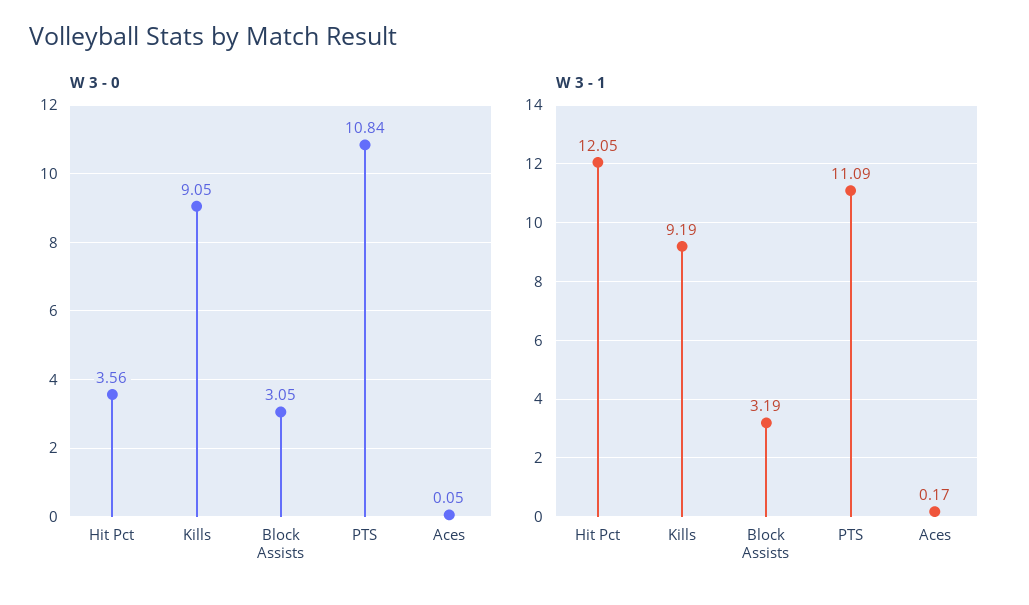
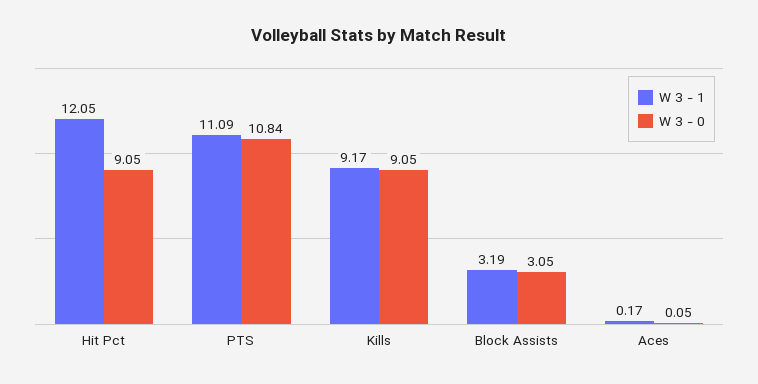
W 3 - 0, Hit Pct: 3.56 -> 9.05
W 3 - 1, Kills: 9.19 -> 9.17

